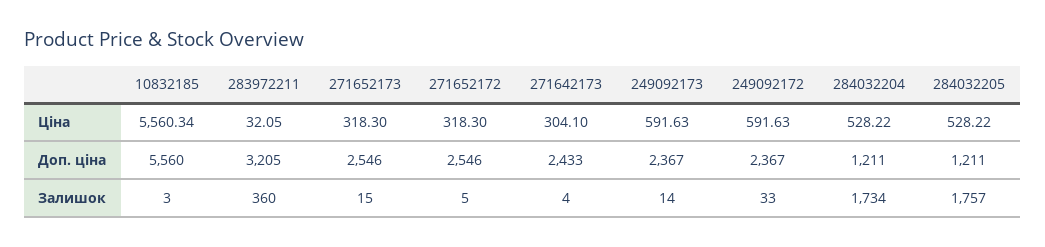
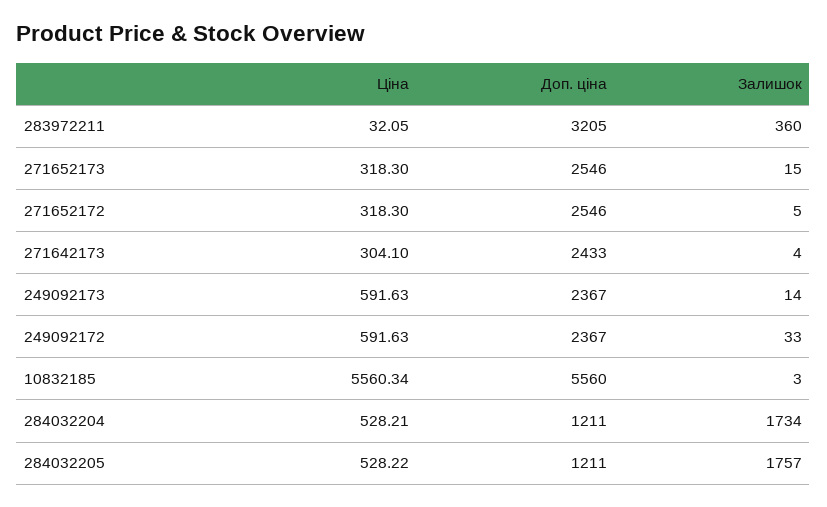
284032204, Ціна: 528.22 -> 528.21

